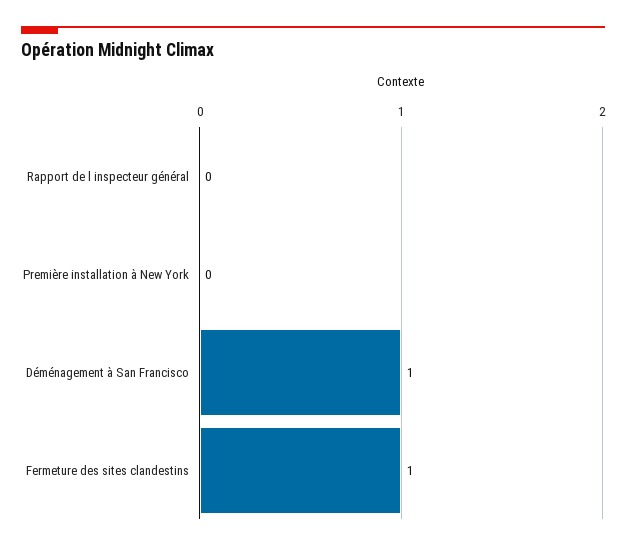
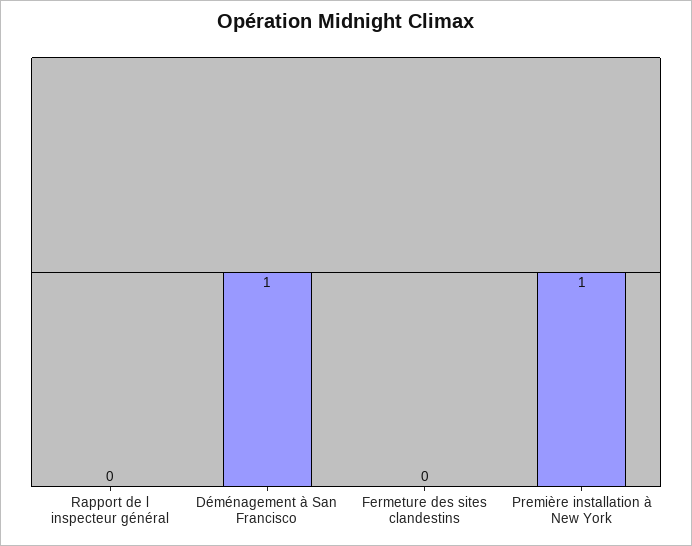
Première installation à New York: 0 -> 1
Fermeture des sites clandestins: 1 -> 0

